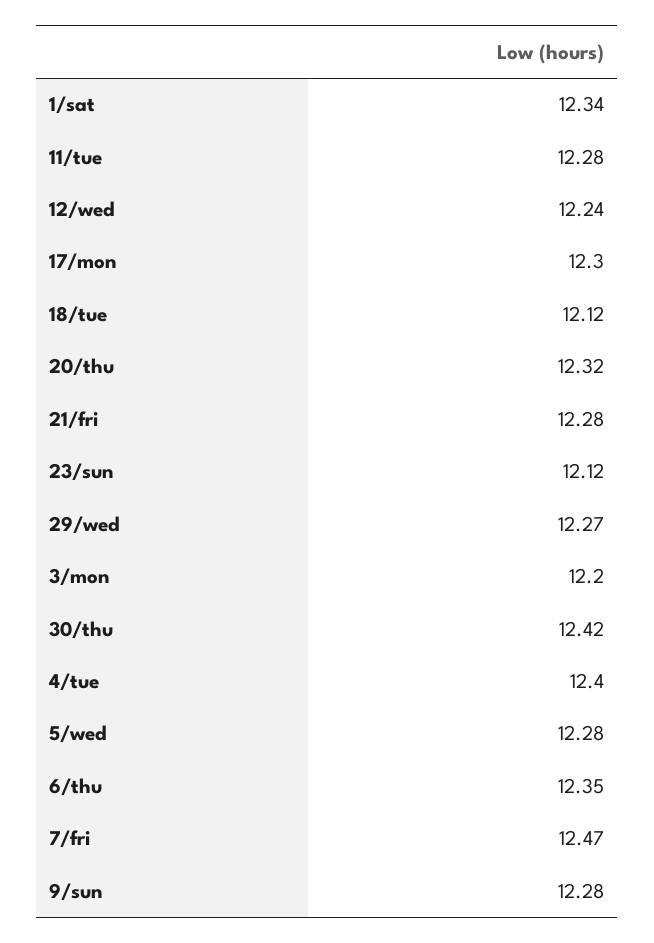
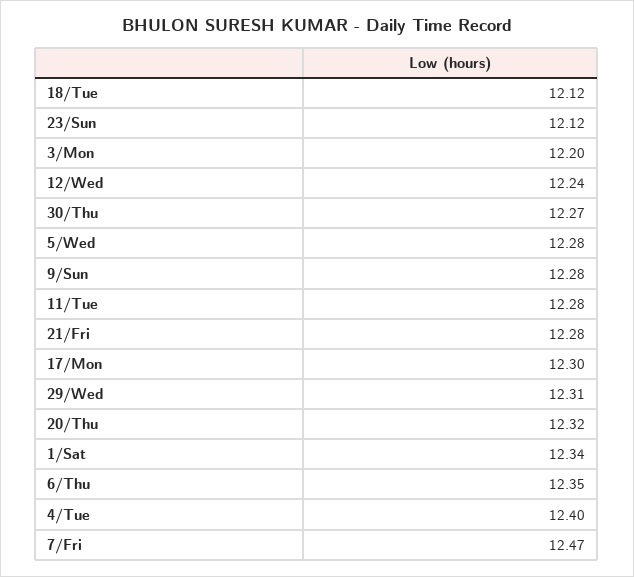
29/wed: 12.27 -> 12.31
30/thu: 12.42 -> 12.27

